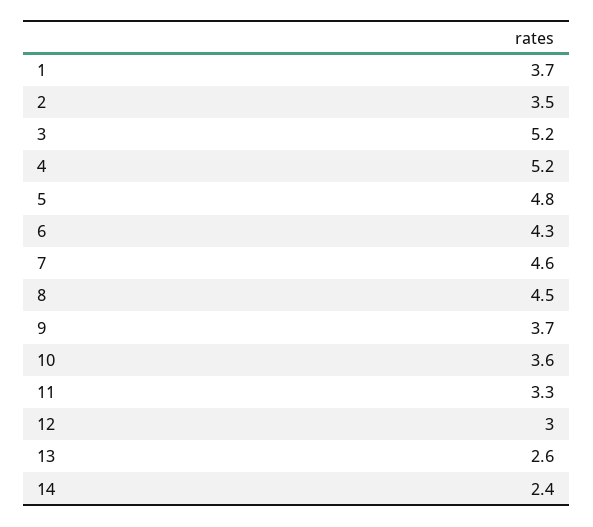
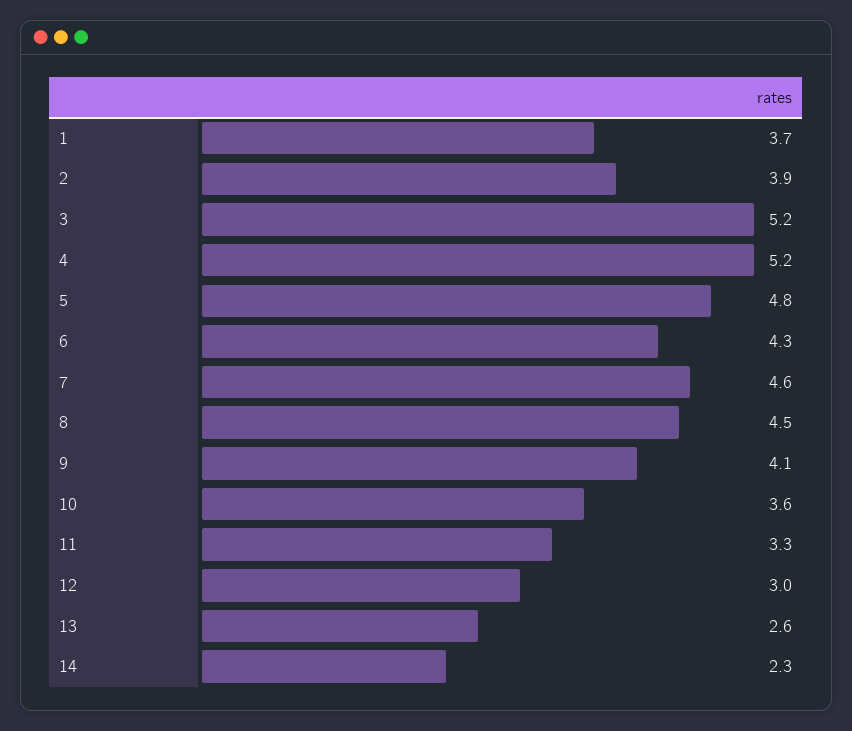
2: 3.5 -> 3.9
9: 3.7 -> 4.1
14: 2.4 -> 2.3

